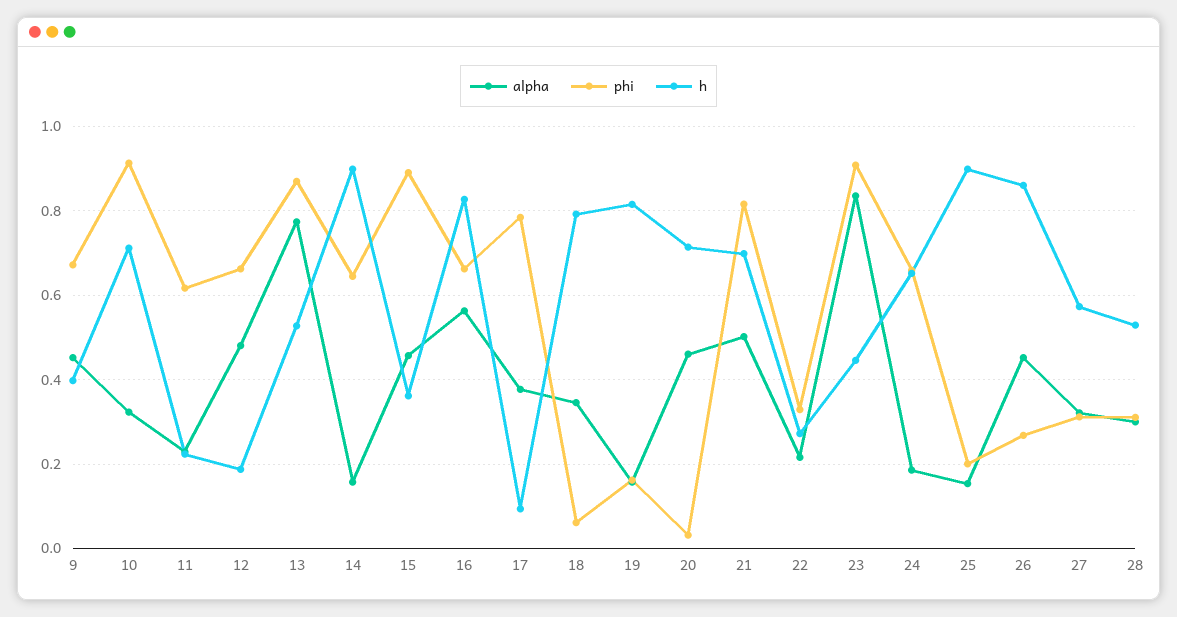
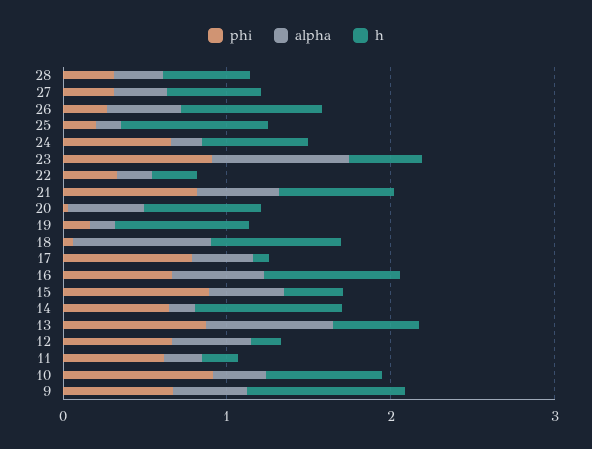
h, 9: 0.4 -> 1
alpha, 18: 0.34 -> 0.8

